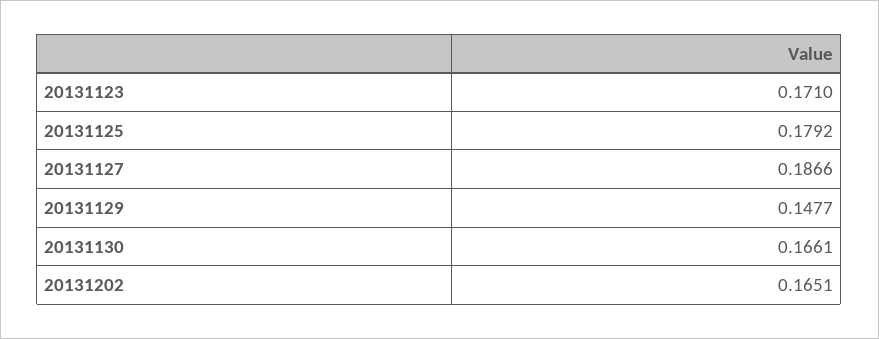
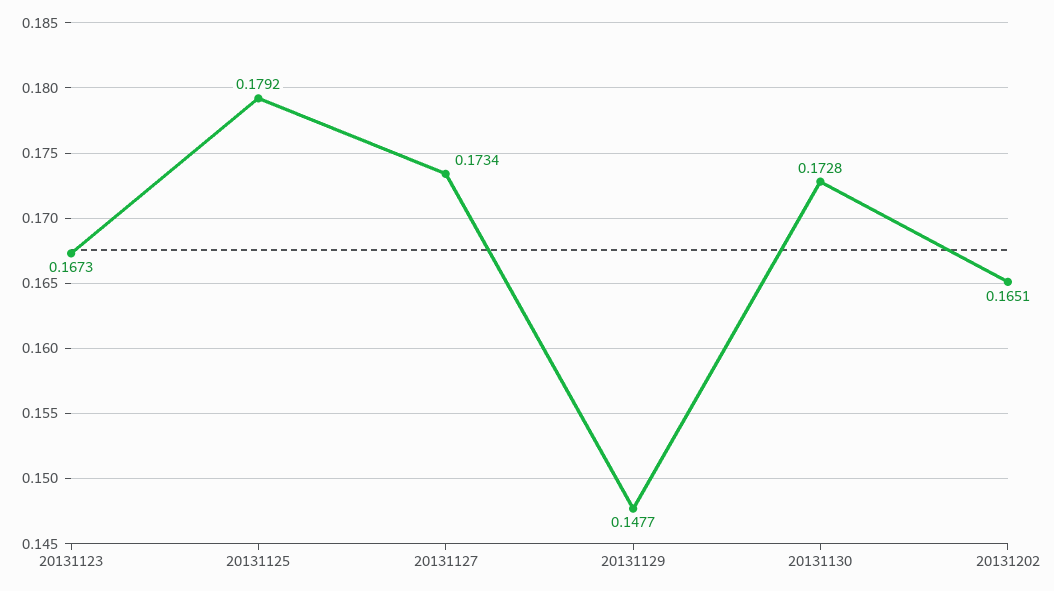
20131123: 0.171 -> 0.1673
20131127: 0.1866 -> 0.1734
20131130: 0.1661 -> 0.1728

